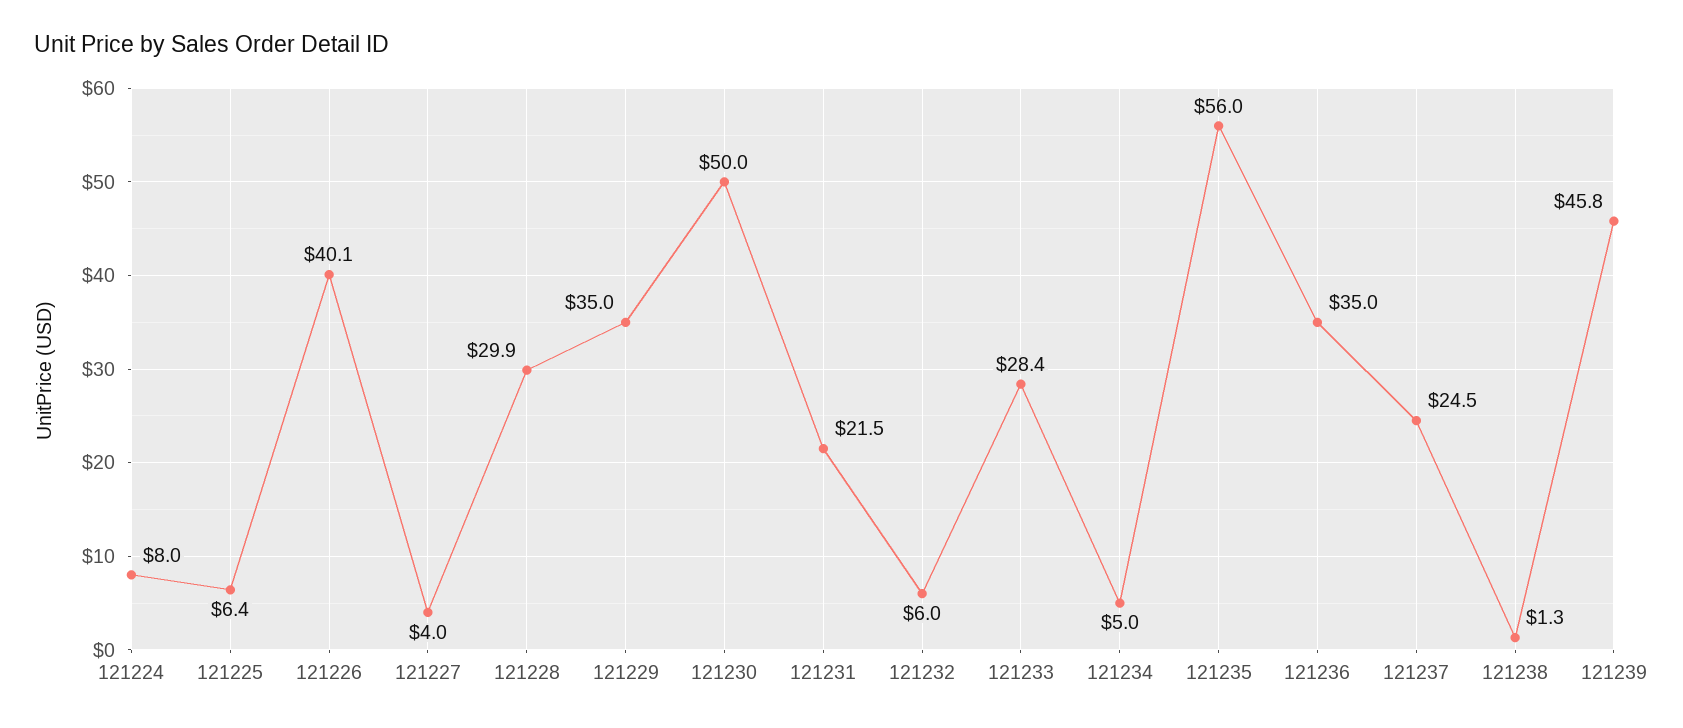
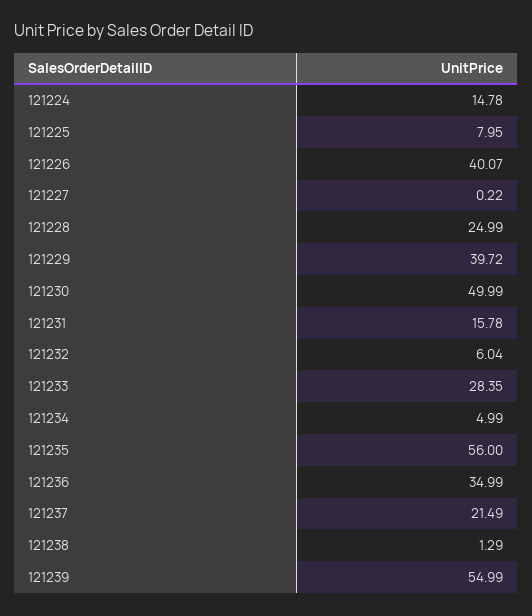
121224: 8 -> 14.78
121225: 6.4 -> 7.95
121227: 4 -> 0.22
121228: 29.9 -> 24.99
121229: 35 -> 39.72
121231: 21.5 -> 15.78
121237: 24.5 -> 21.49
121239: 45.8 -> 54.99

